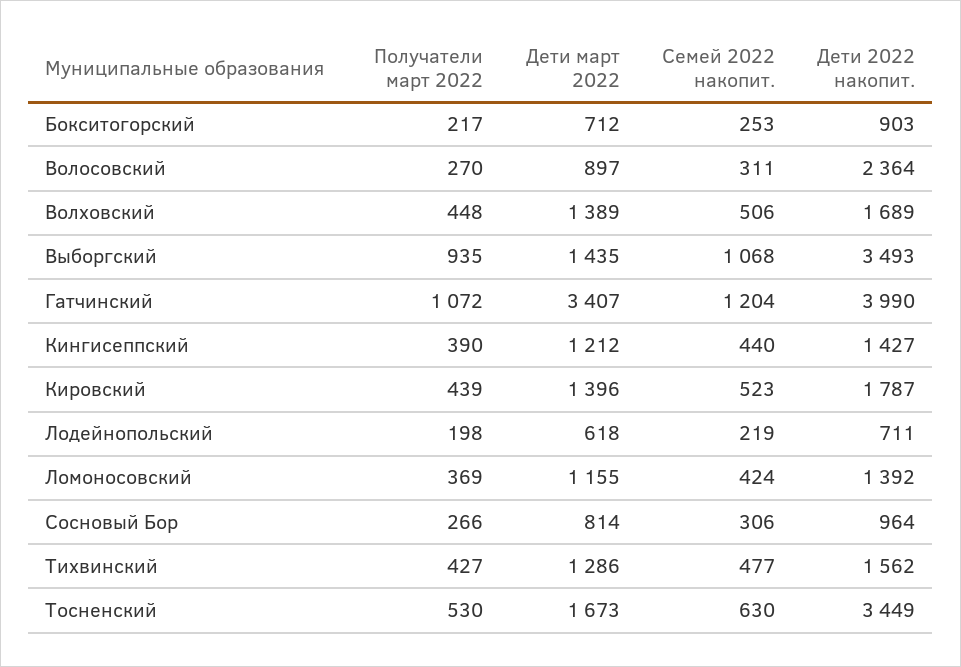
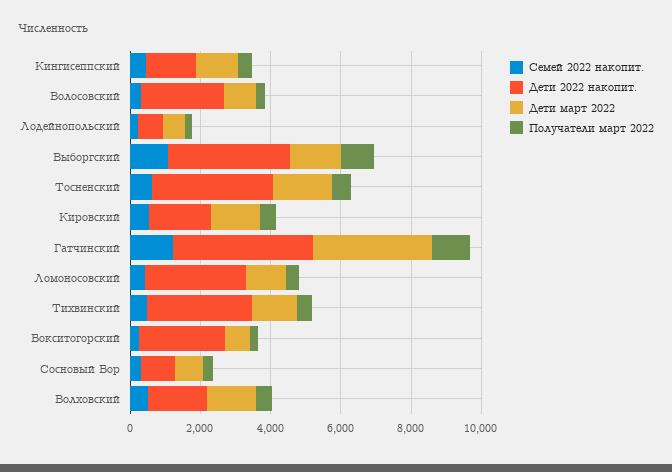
Дети 2022 накопит., Бокситогорский: 903 -> 2500
Дети 2022 накопит., Ломоносовский: 1392 -> 3000
Дети 2022 накопит., Тихвинский: 1562 -> 3000

